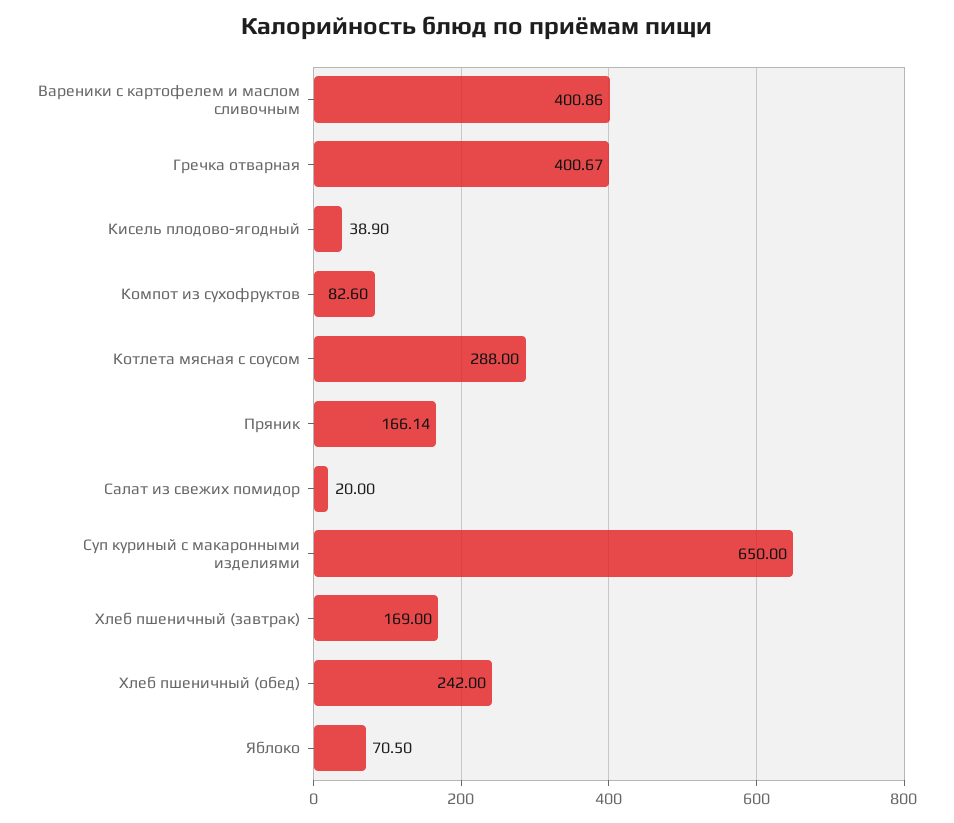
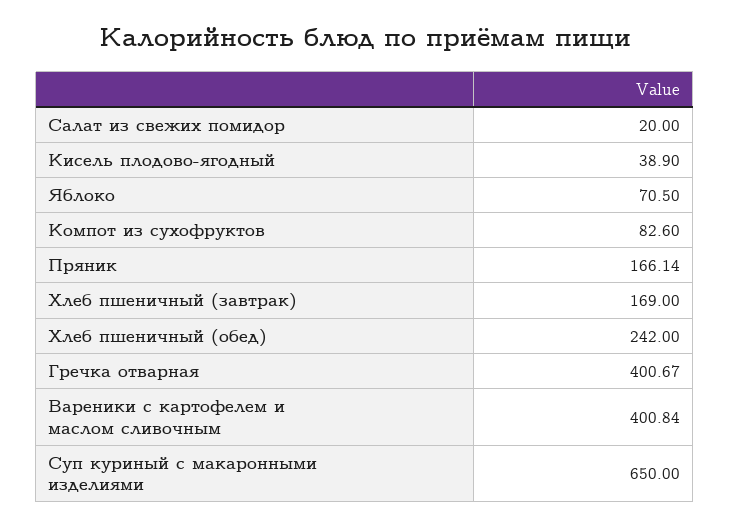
Вареники с картофелем и маслом сливочным: 400.86 -> 400.84
Котлета мясная с соусом: 288 -> none

